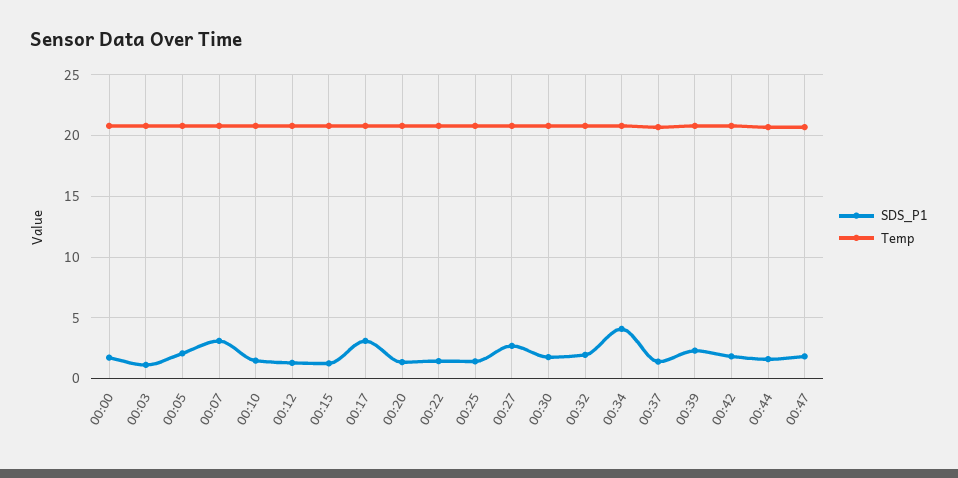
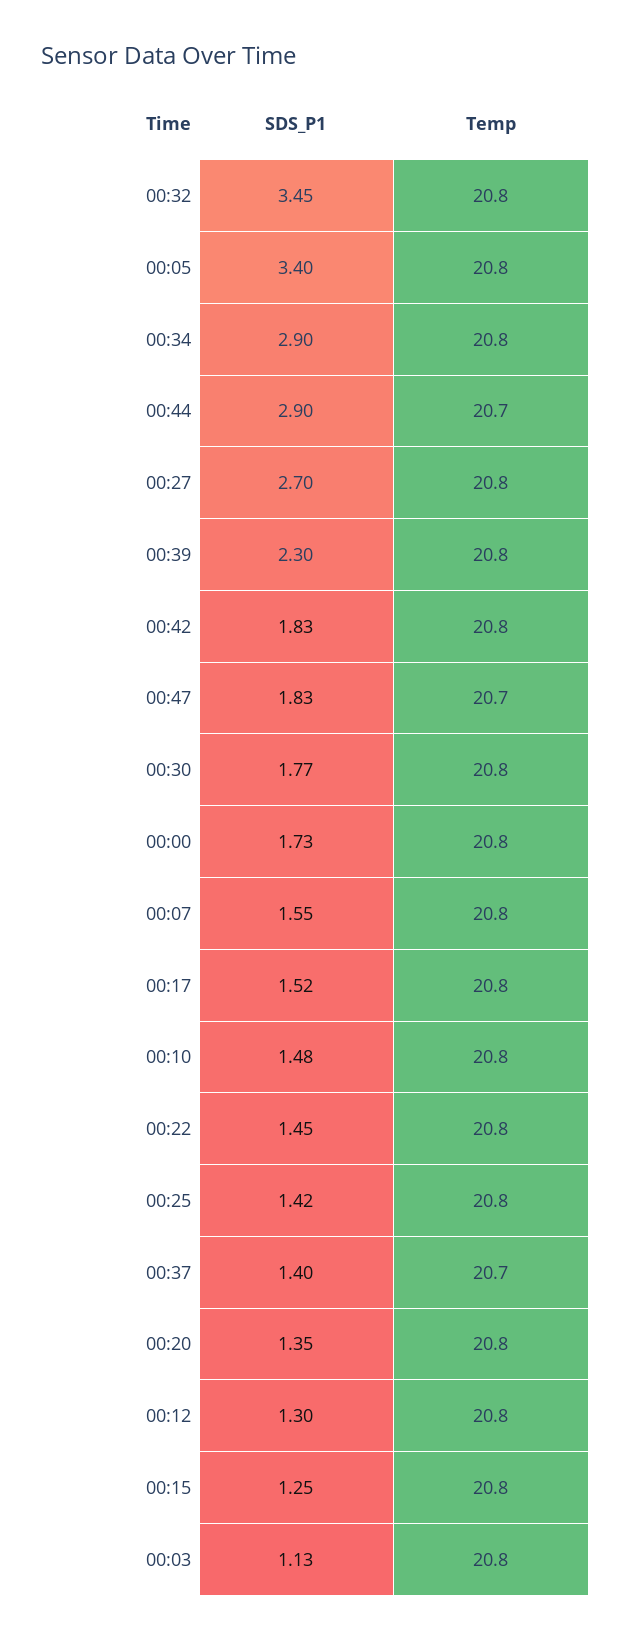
SDS_P1, 00:05: 2 -> 3.4
SDS_P1, 00:07: 3 -> 1.55
SDS_P1, 00:17: 3 -> 1.52
SDS_P1, 00:32: 2 -> 3.45
SDS_P1, 00:34: 4 -> 2.9
SDS_P1, 00:44: 1.5 -> 2.9

